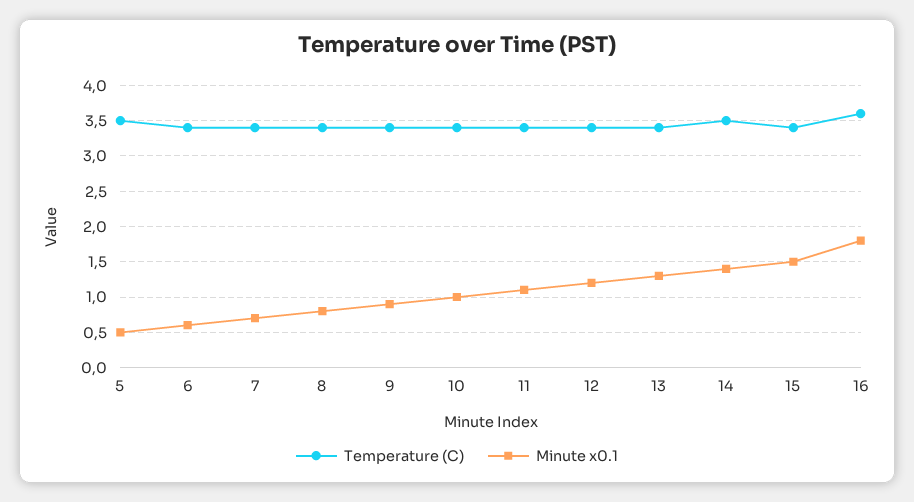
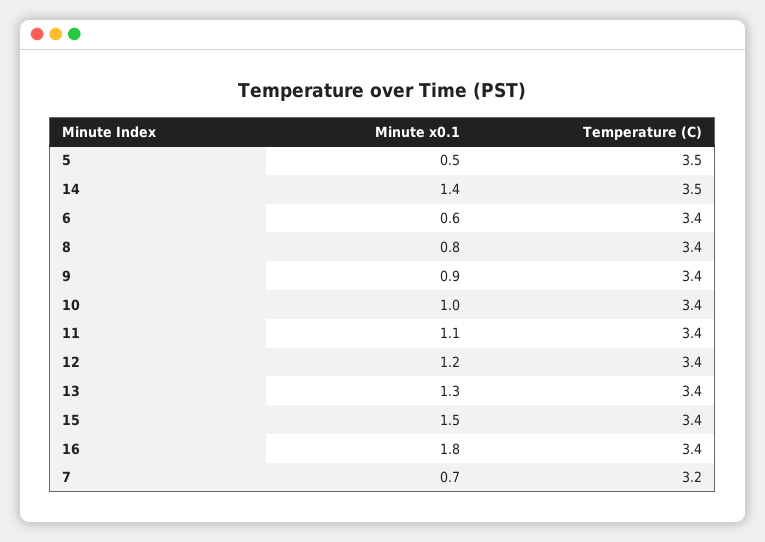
Temperature (C), 7: 3.4 -> 3.2
Temperature (C), 16: 3.6 -> 3.4

